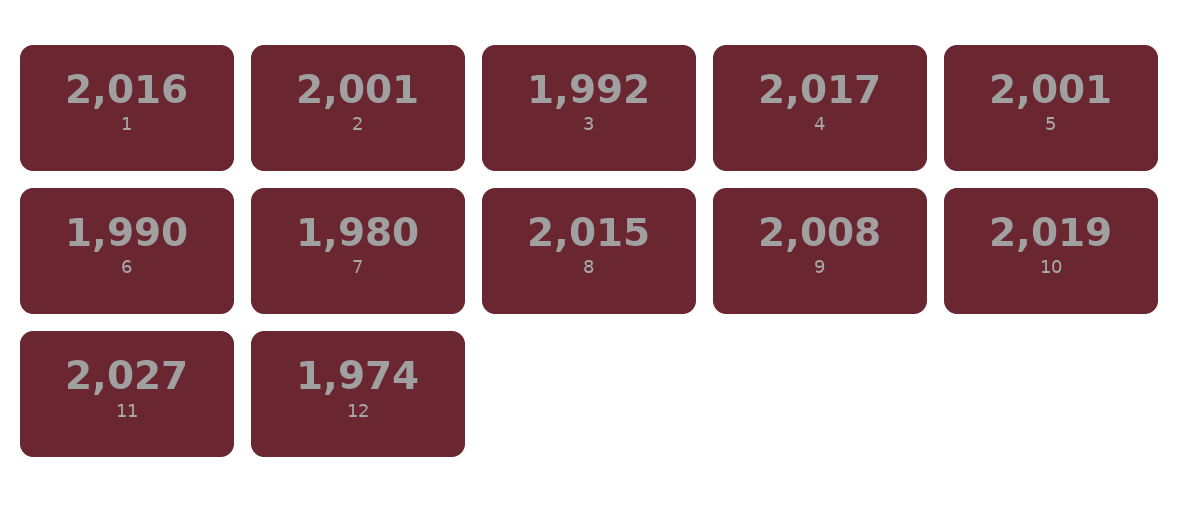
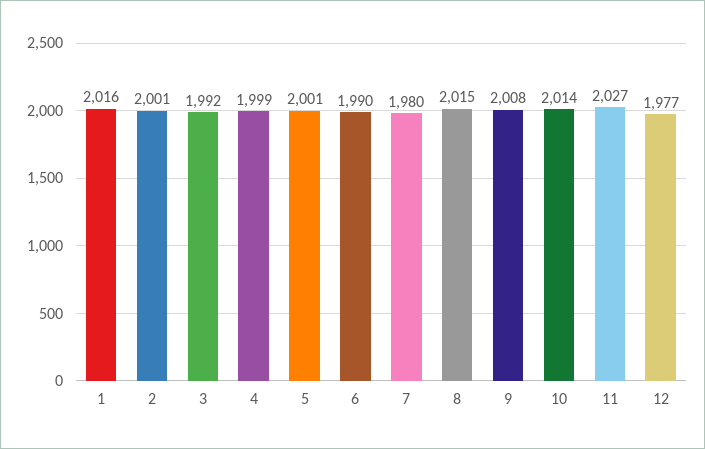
4: 2017 -> 1999
10: 2019 -> 2014
12: 1974 -> 1977

